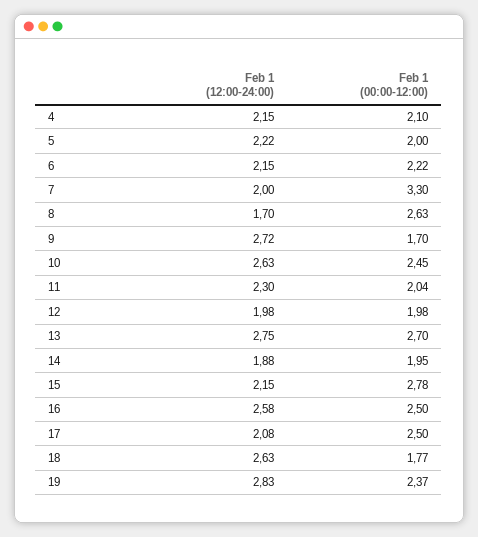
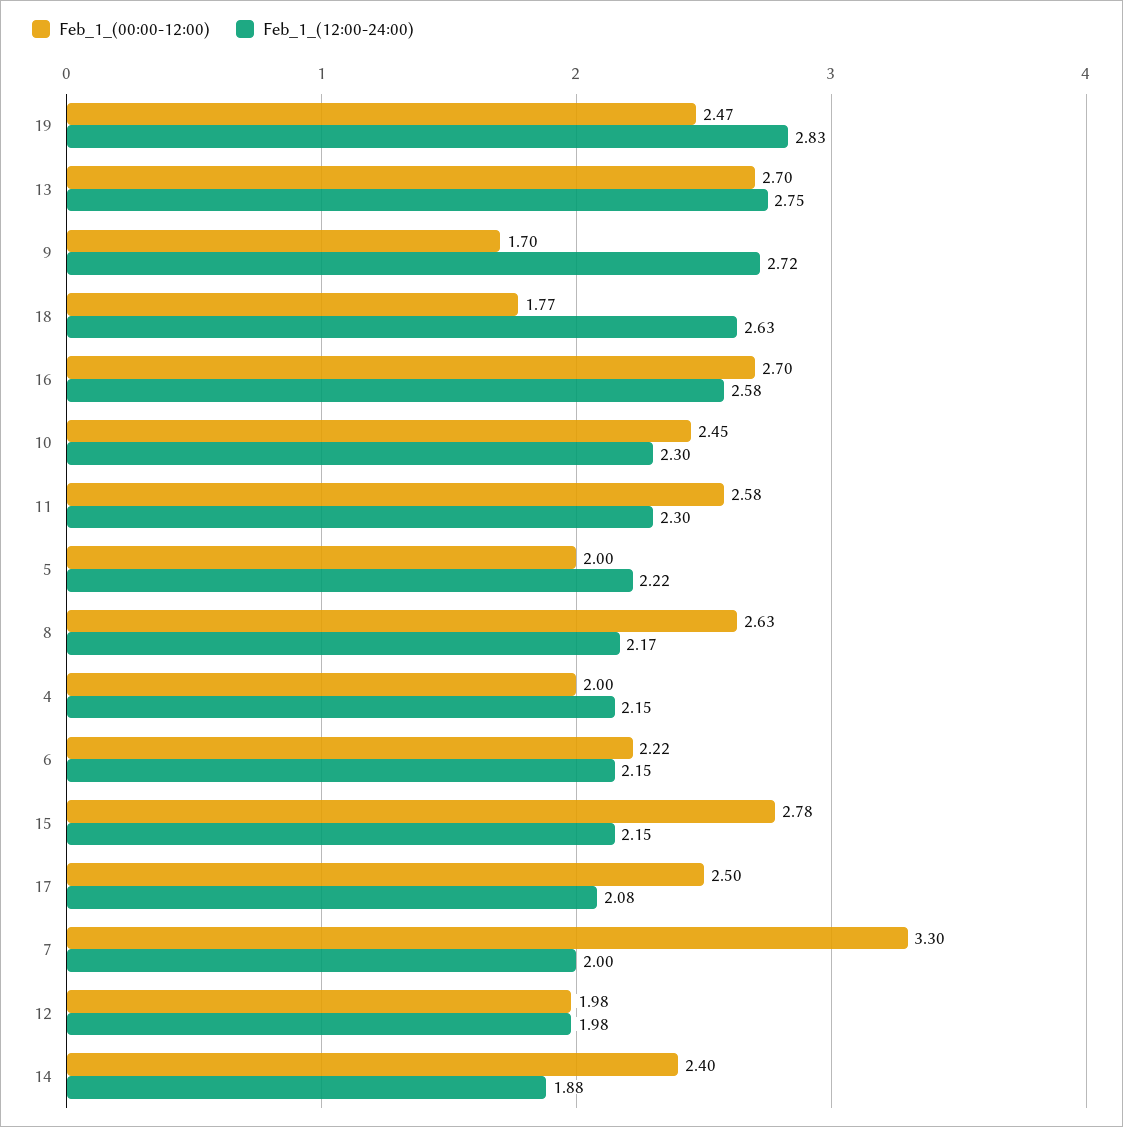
Feb 1 (00:00-12:00), 4: 2.1 -> 2
Feb 1 (12:00-24:00), 8: 1.7 -> 2.17
Feb 1 (12:00-24:00), 10: 2.63 -> 2.3
Feb 1 (00:00-12:00), 11: 2.04 -> 2.58
Feb 1 (00:00-12:00), 14: 1.95 -> 2.4
Feb 1 (00:00-12:00), 16: 2.5 -> 2.7
Feb 1 (00:00-12:00), 19: 2.37 -> 2.47

